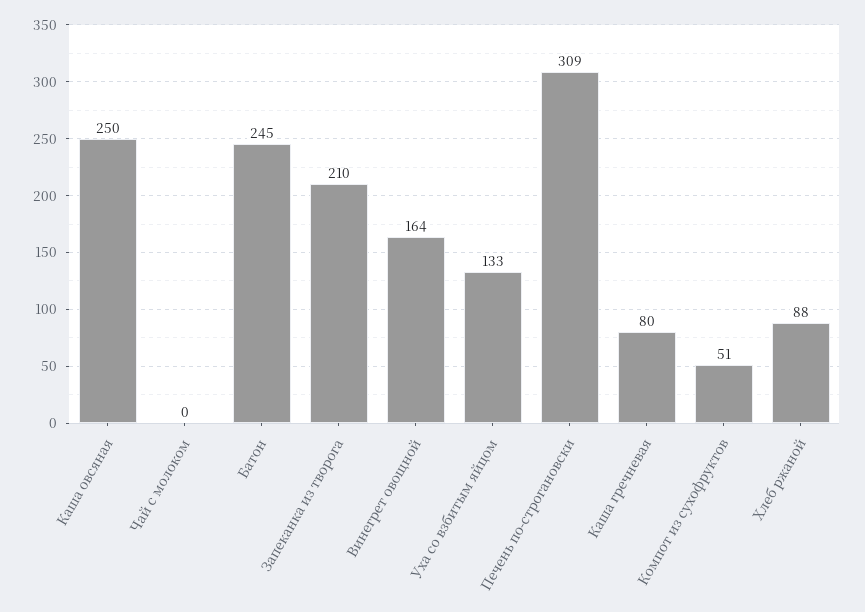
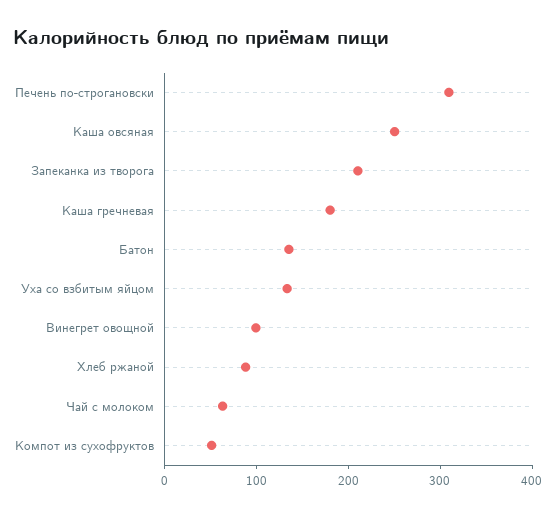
Чай с молоком: 0 -> 60
Батон: 245 -> 140
Винегрет овощной: 164 -> 100
Каша гречневая: 80 -> 180

